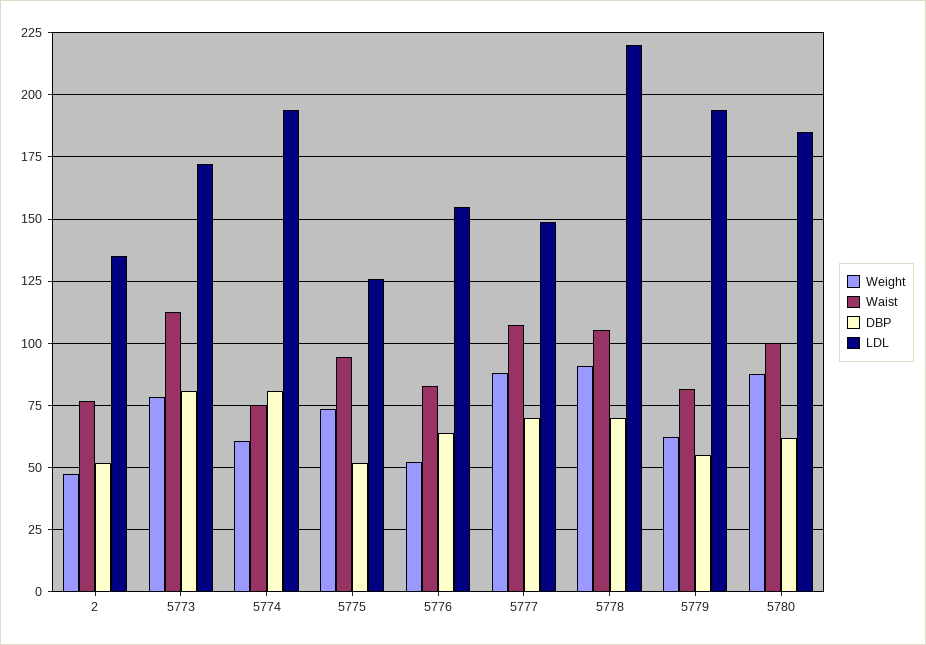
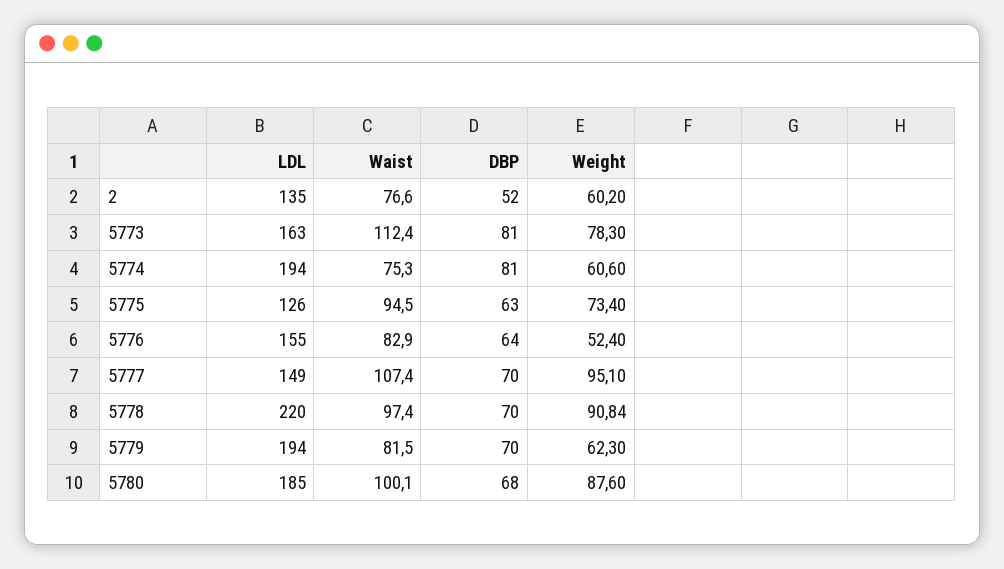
Weight, 2: 47.5 -> 60.2
LDL, 5773: 172.5 -> 163
DBP, 5775: 52.5 -> 63
Weight, 5777: 87.5 -> 95.1
Waist, 5778: 105 -> 97.4
DBP, 5779: 55 -> 70
DBP, 5780: 62.5 -> 68

